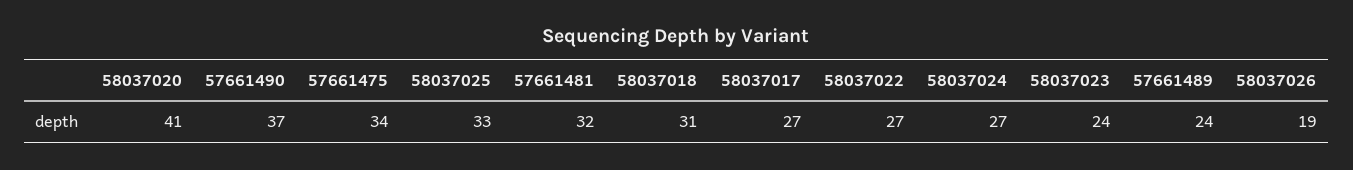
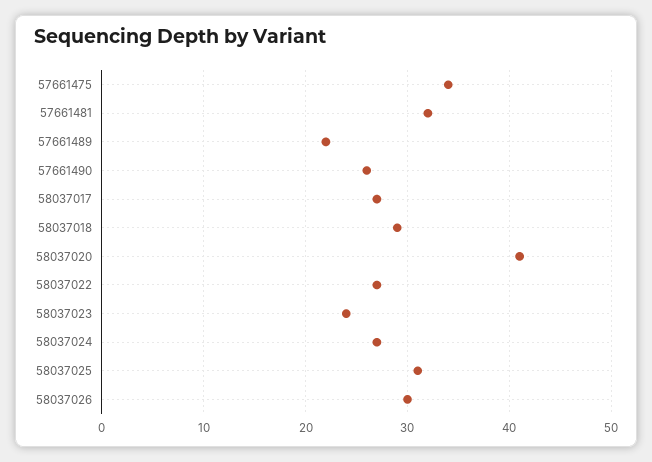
57661490: 37 -> 26
58037025: 33 -> 31
58037018: 31 -> 29
57661489: 24 -> 22
58037026: 19 -> 30

